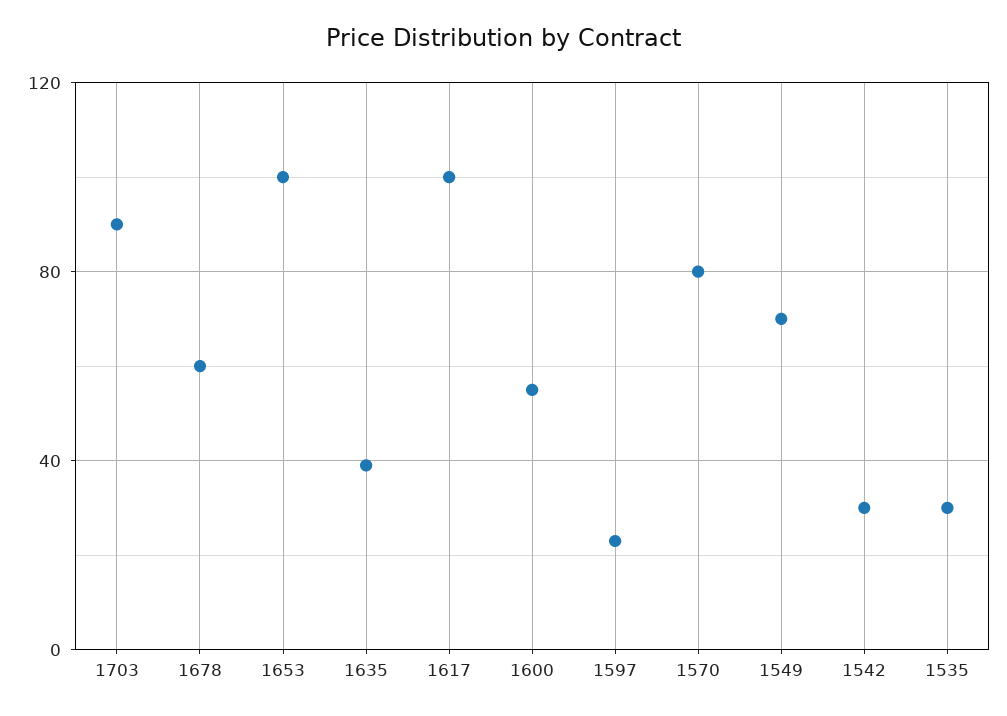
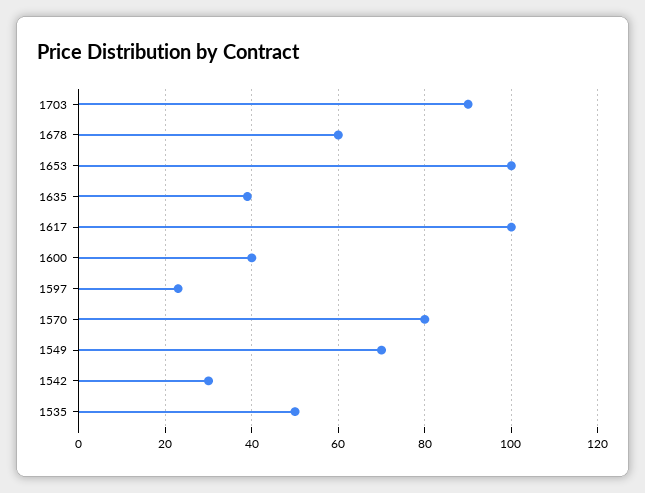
1600: 55 -> 40
1535: 30 -> 50

